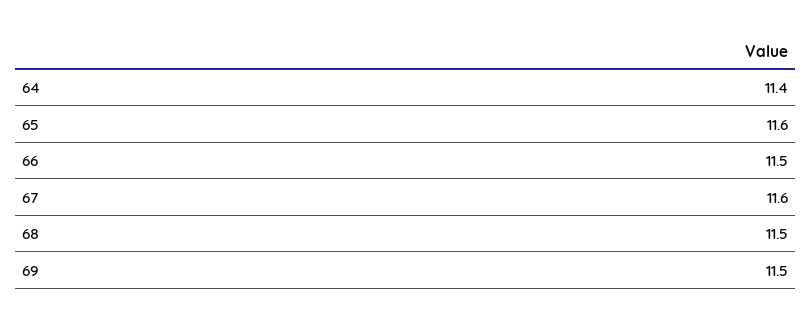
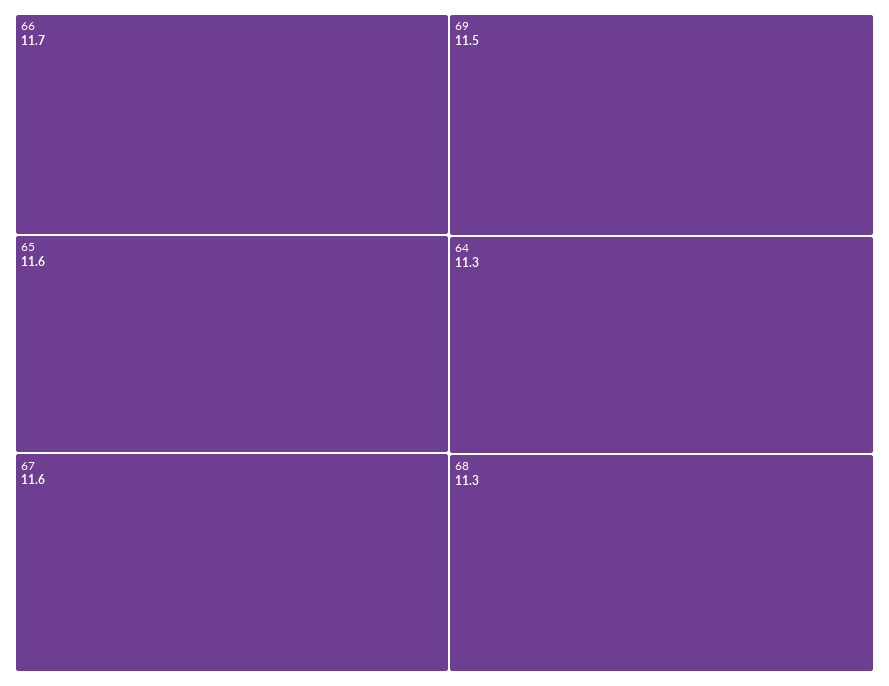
64: 11.4 -> 11.3
66: 11.5 -> 11.7
68: 11.5 -> 11.3

